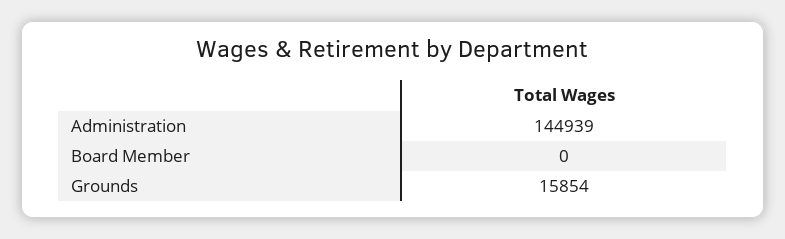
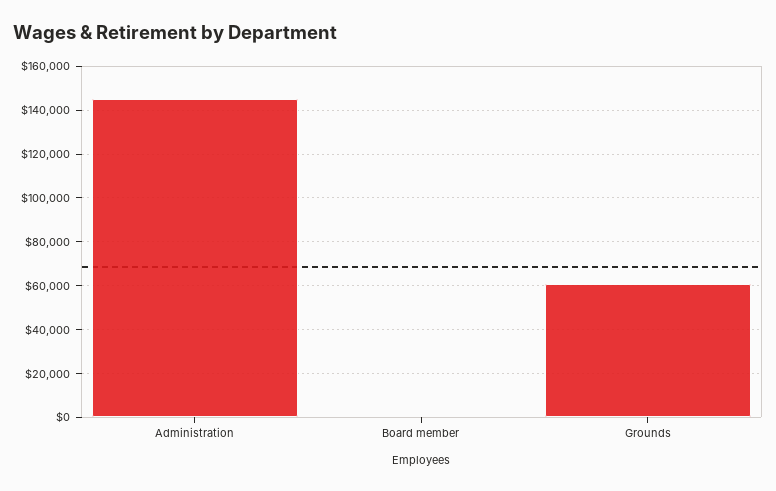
Grounds: 15854 -> 60000

